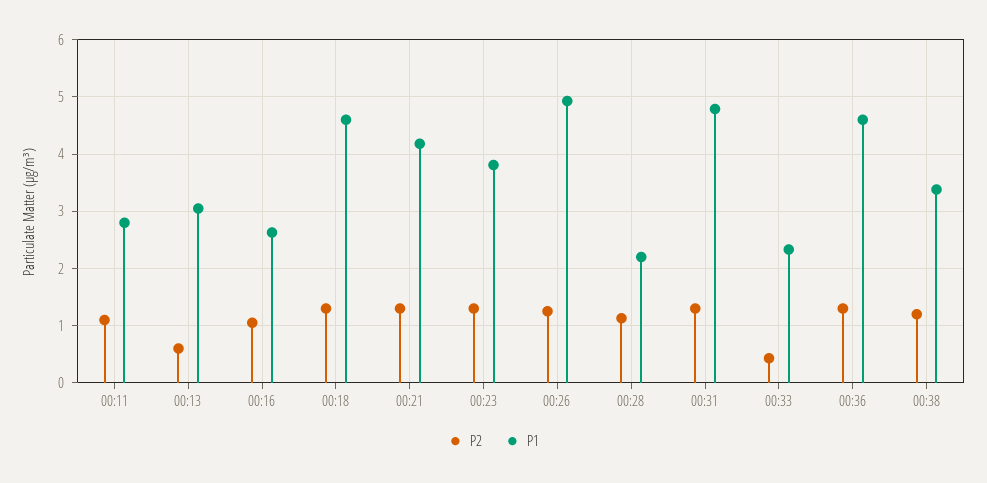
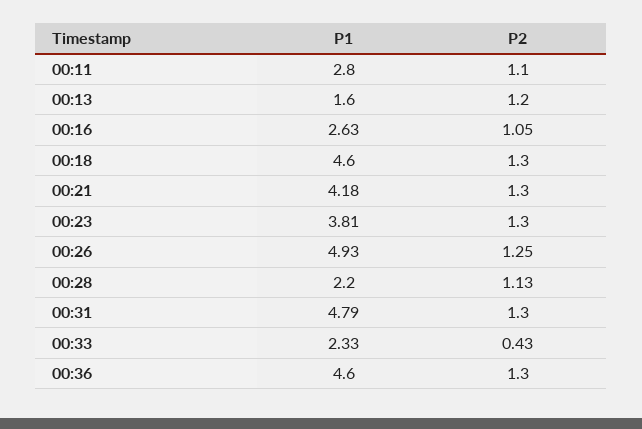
P2, 00:13: 0.6 -> 1.2
P1, 00:13: 3 -> 1.6
P2, 00:38: 1.2 -> none
P1, 00:38: 3.4 -> none

